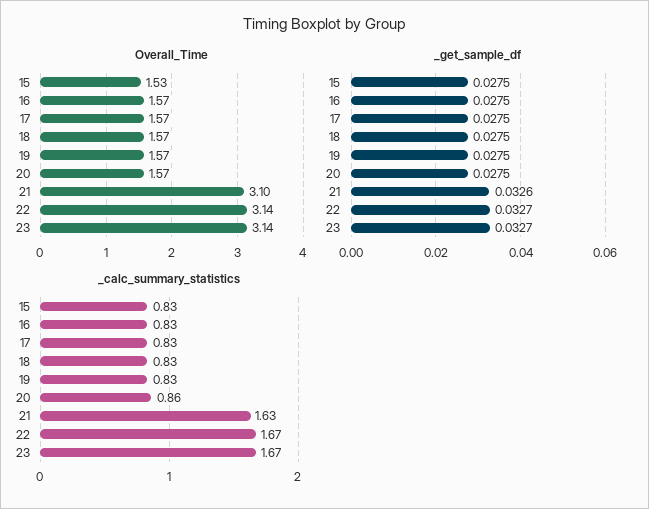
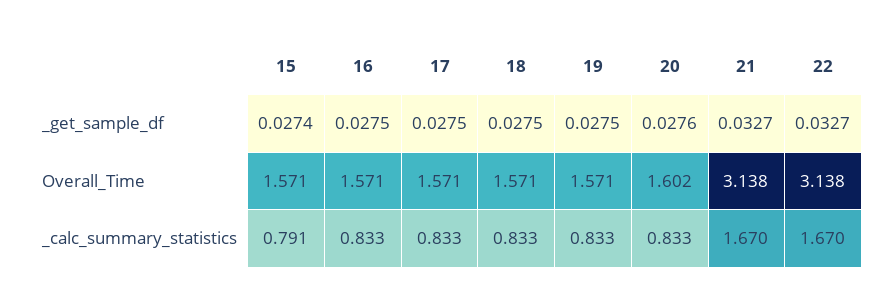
Overall_Time, 15: 1.53 -> 1.571
Overall_Time, 20: 1.57 -> 1.602
Overall_Time, 21: 3.1 -> 3.138
Overall_Time, 23: 3.14 -> none
_get_sample_df, 15: 0.0275 -> 0.0274
_get_sample_df, 20: 0.0275 -> 0.0276
_get_sample_df, 21: 0.0326 -> 0.0327
_get_sample_df, 23: 0.0327 -> none
_calc_summary_statistics, 15: 0.83 -> 0.791
_calc_summary_statistics, 20: 0.86 -> 0.833
_calc_summary_statistics, 21: 1.63 -> 1.67
_calc_summary_statistics, 23: 1.67 -> none

